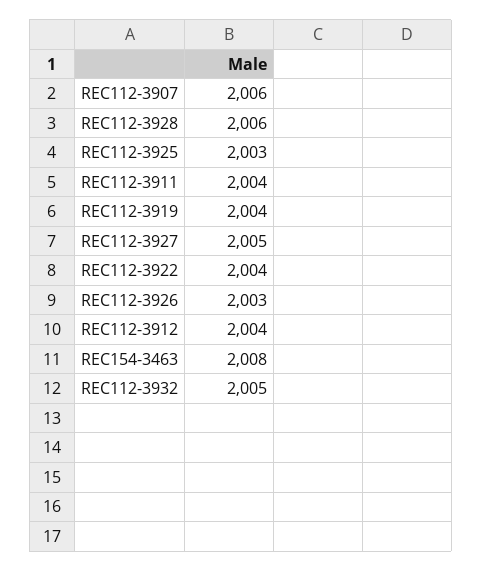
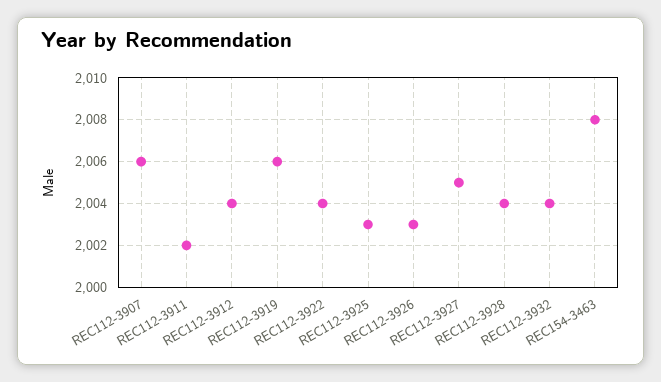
REC112-3928: 2006 -> 2004
REC112-3911: 2004 -> 2002
REC112-3919: 2004 -> 2006
REC112-3932: 2005 -> 2004

